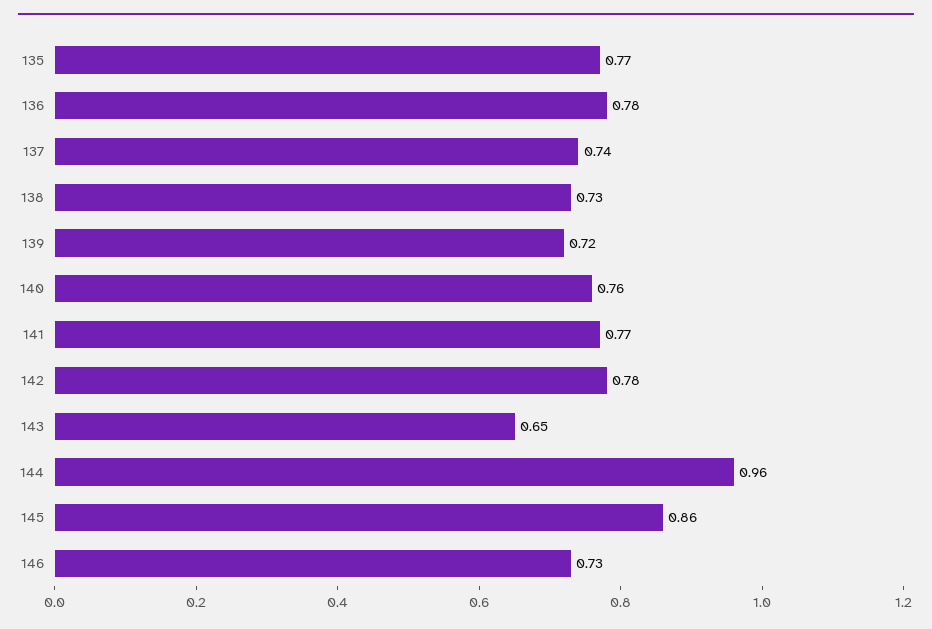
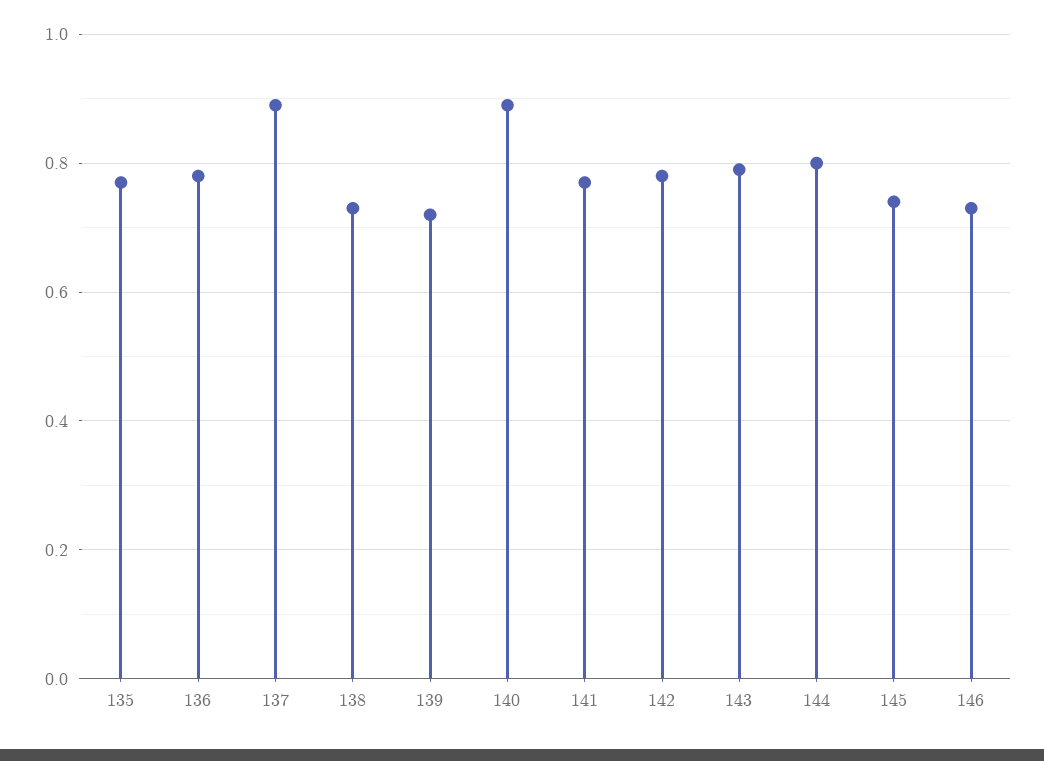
137: 0.74 -> 0.9
140: 0.76 -> 0.9
143: 0.65 -> 0.8
144: 0.96 -> 0.8
145: 0.86 -> 0.75

